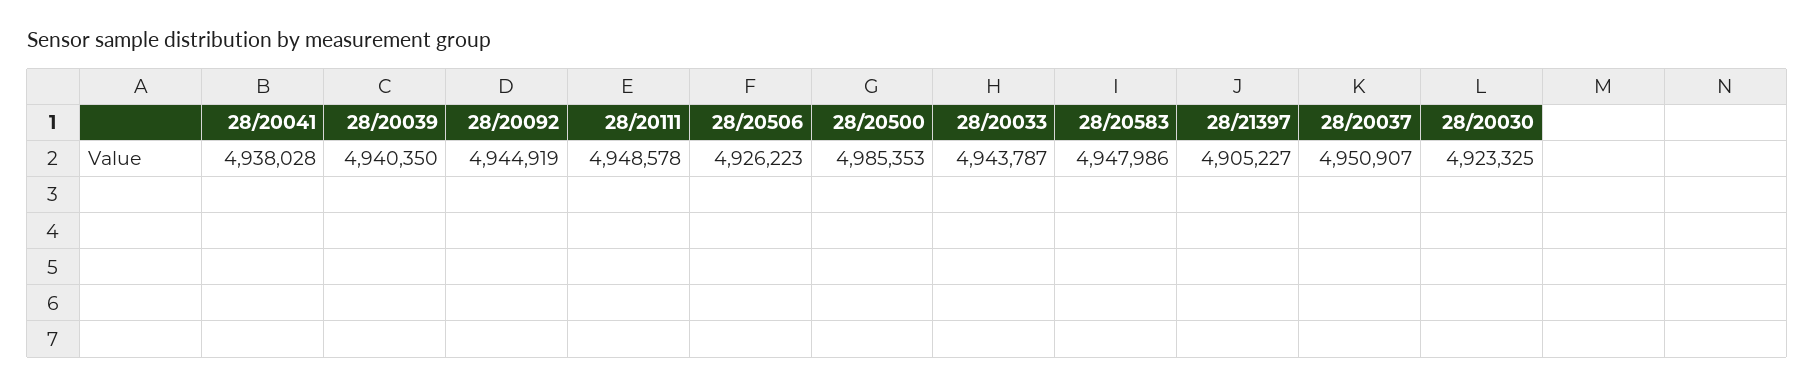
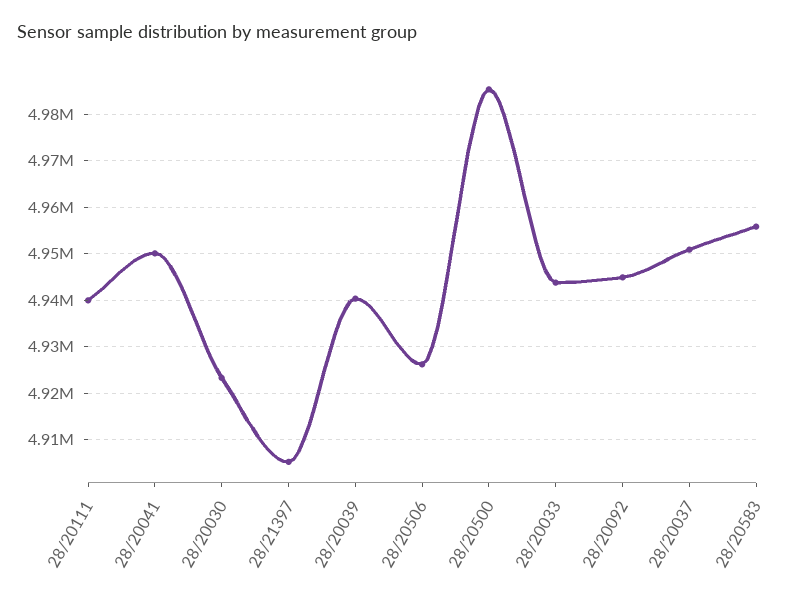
28/20041: 4938028 -> 4950000
28/20111: 4948578 -> 4940000
28/20583: 4947986 -> 4956000

